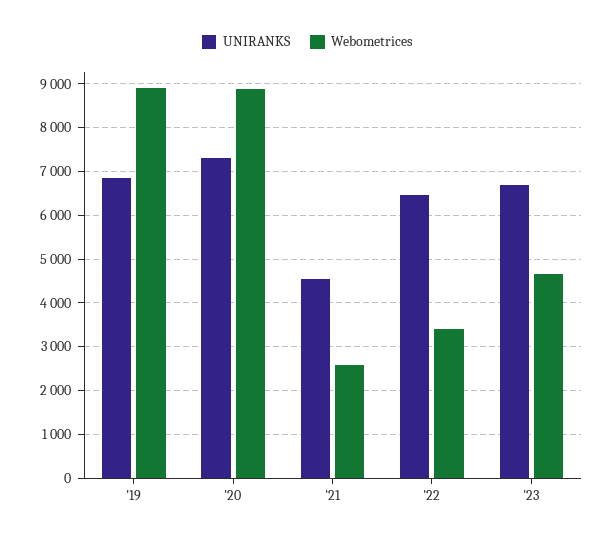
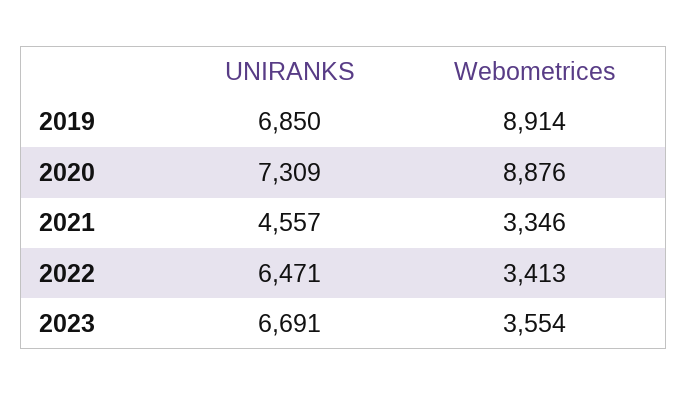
Webometrices, '21: 2600 -> 3346
Webometrices, '23: 4600 -> 3554

